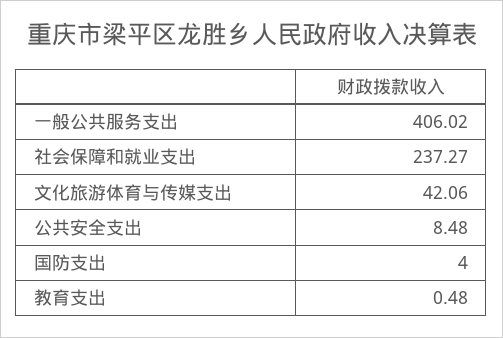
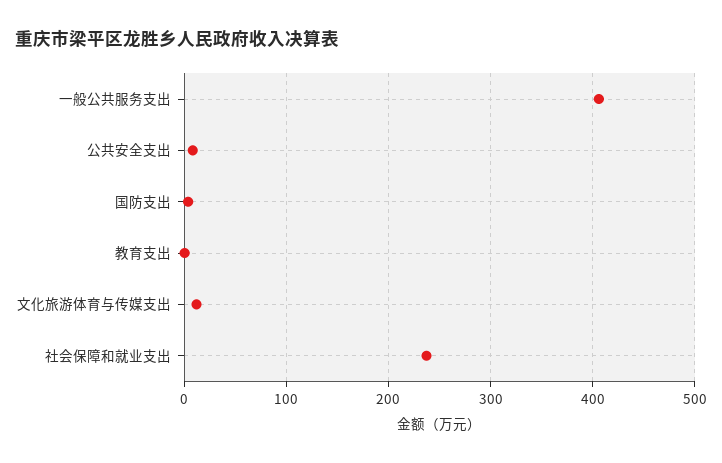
文化旅游体育与传媒支出: 42.06 -> 10

